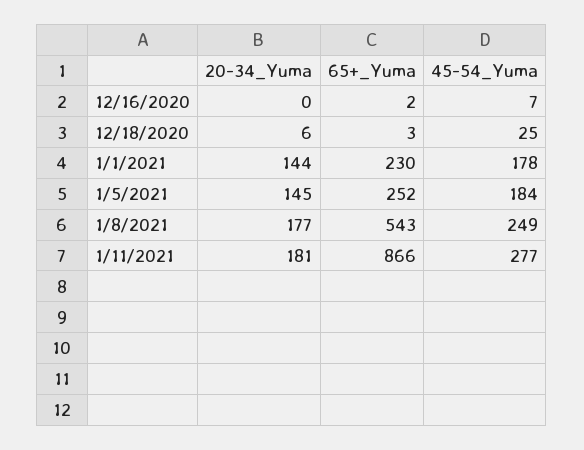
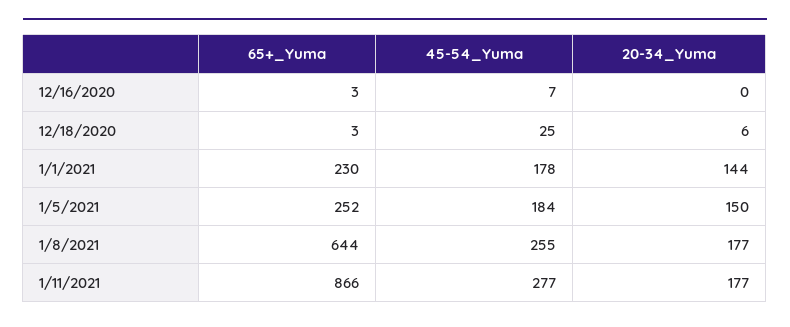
65+_Yuma, 12/16/2020: 2 -> 3
20-34_Yuma, 1/5/2021: 145 -> 150
65+_Yuma, 1/8/2021: 543 -> 644
45-54_Yuma, 1/8/2021: 249 -> 255
20-34_Yuma, 1/11/2021: 181 -> 177

